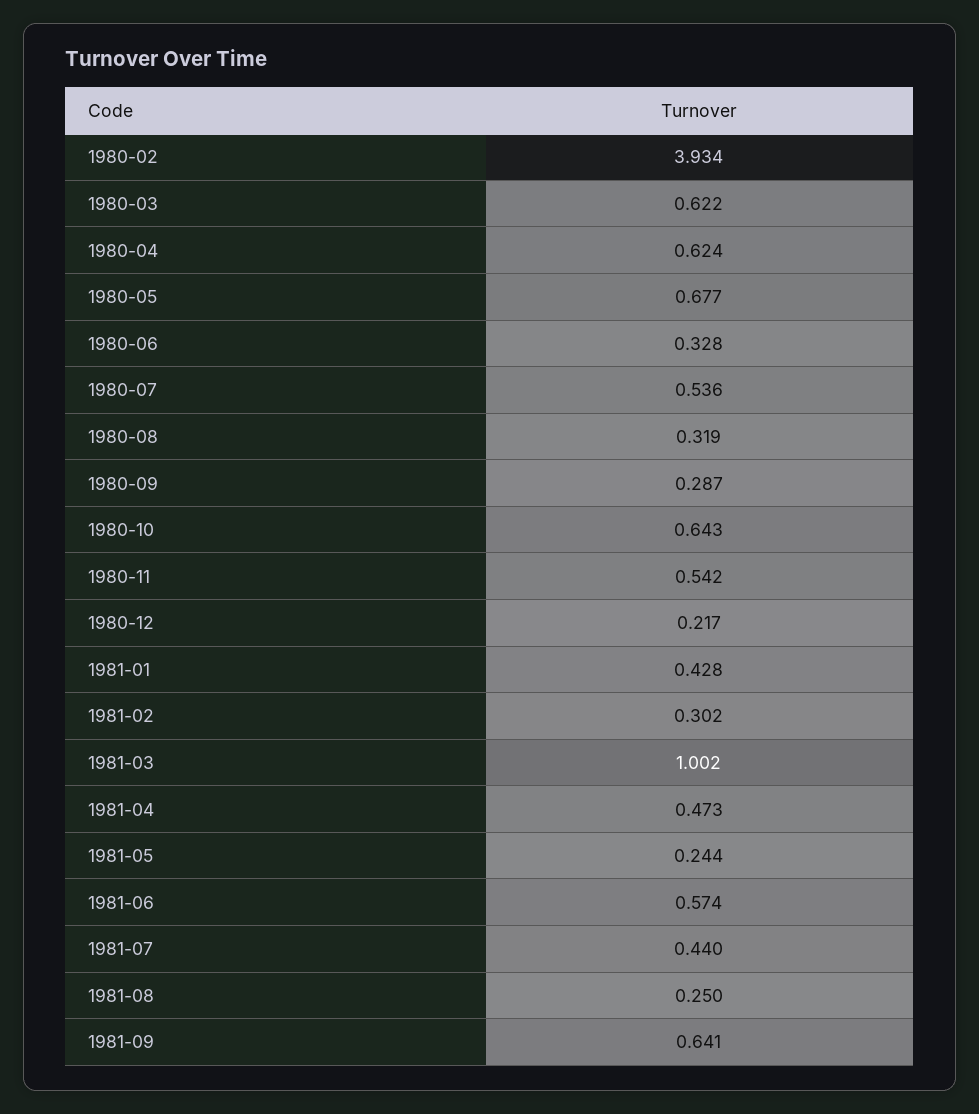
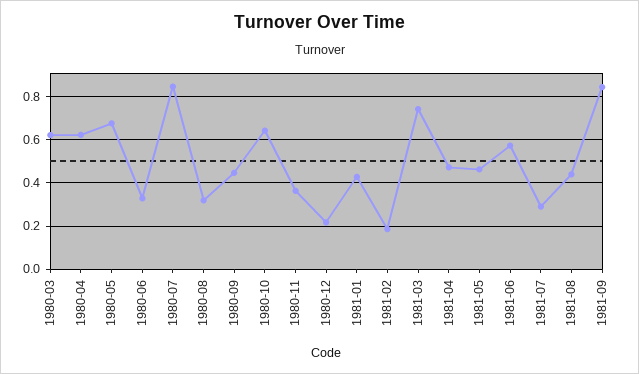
1980-02: 3.934 -> none
1980-07: 0.536 -> 0.85
1980-09: 0.287 -> 0.45
1980-11: 0.542 -> 0.35
1981-02: 0.302 -> 0.2
1981-03: 1.002 -> 0.75
1981-05: 0.244 -> 0.45
1981-07: 0.44 -> 0.3
1981-08: 0.25 -> 0.45
1981-09: 0.641 -> 0.85

